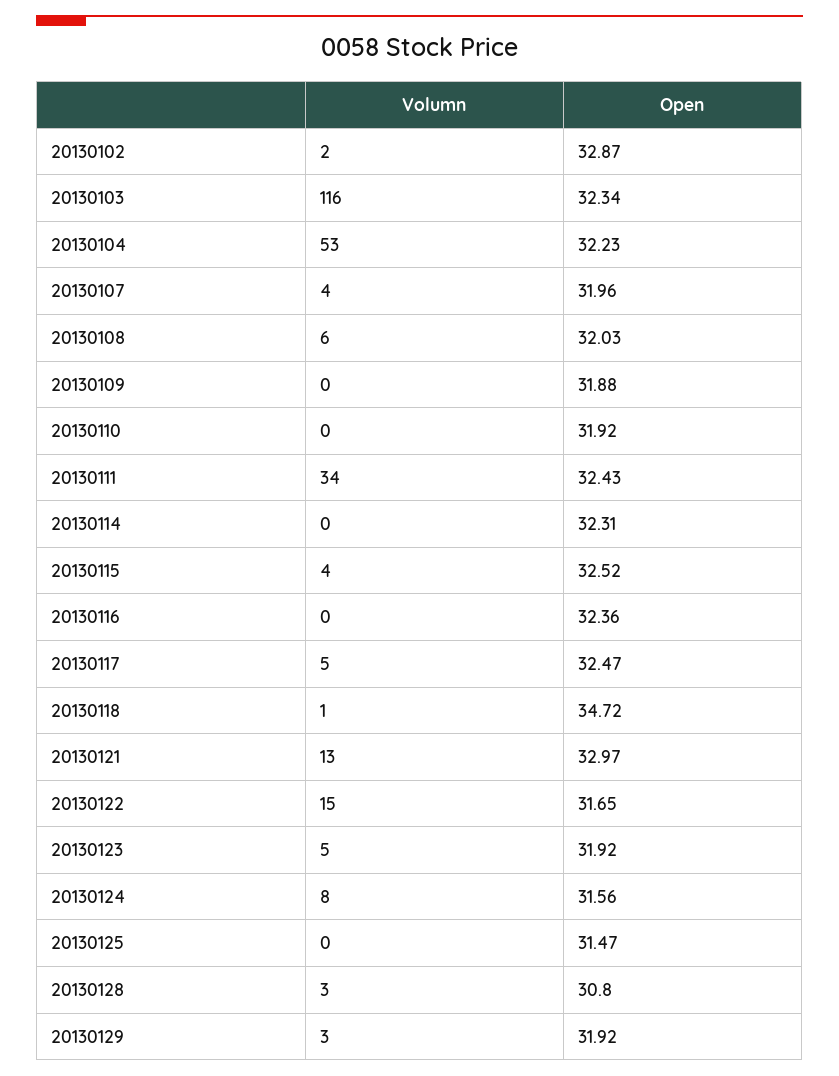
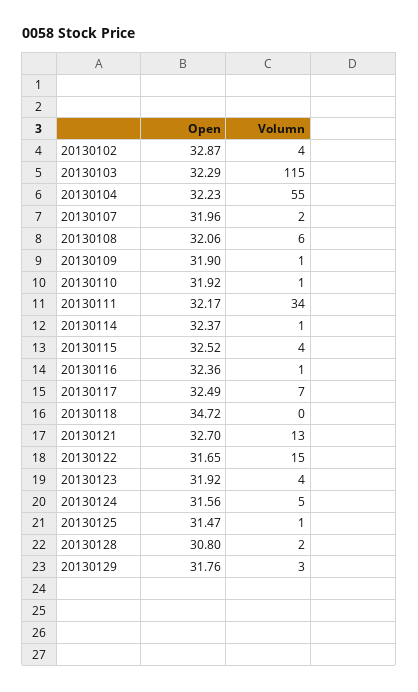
Volumn, 20130102: 2 -> 4
Volumn, 20130103: 116 -> 115
Open, 20130103: 32.34 -> 32.29
Volumn, 20130104: 53 -> 55
Volumn, 20130107: 4 -> 2
Open, 20130108: 32.03 -> 32.06
Volumn, 20130109: 0 -> 1
Open, 20130109: 31.88 -> 31.9
Volumn, 20130110: 0 -> 1
Open, 20130111: 32.43 -> 32.17
Volumn, 20130114: 0 -> 1
Open, 20130114: 32.31 -> 32.37
Volumn, 20130116: 0 -> 1
Volumn, 20130117: 5 -> 7
Open, 20130117: 32.47 -> 32.49
Volumn, 20130118: 1 -> 0
Open, 20130121: 32.97 -> 32.7
Volumn, 20130123: 5 -> 4
Volumn, 20130124: 8 -> 5
Volumn, 20130125: 0 -> 1
Volumn, 20130128: 3 -> 2
Open, 20130129: 31.92 -> 31.76

